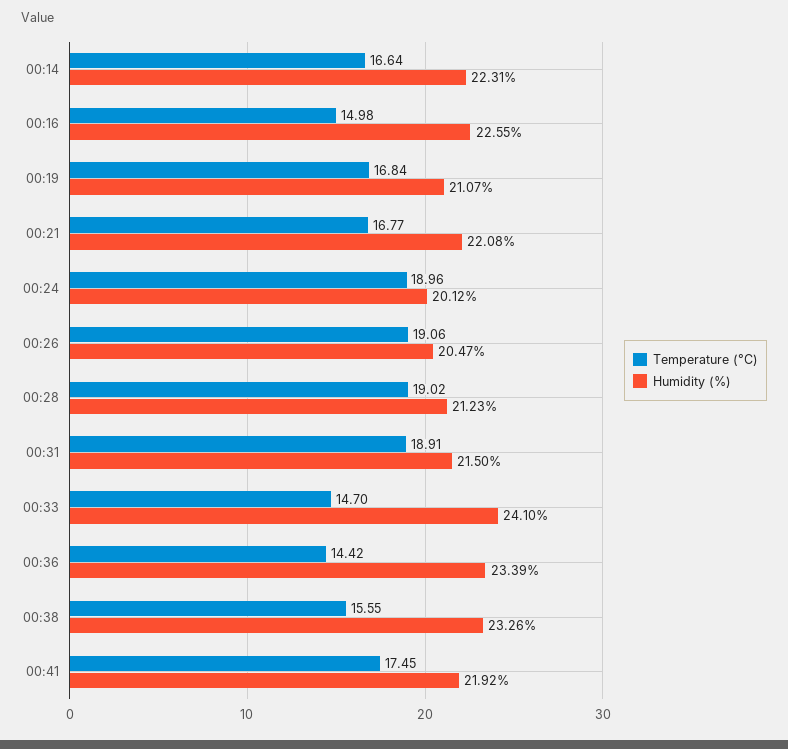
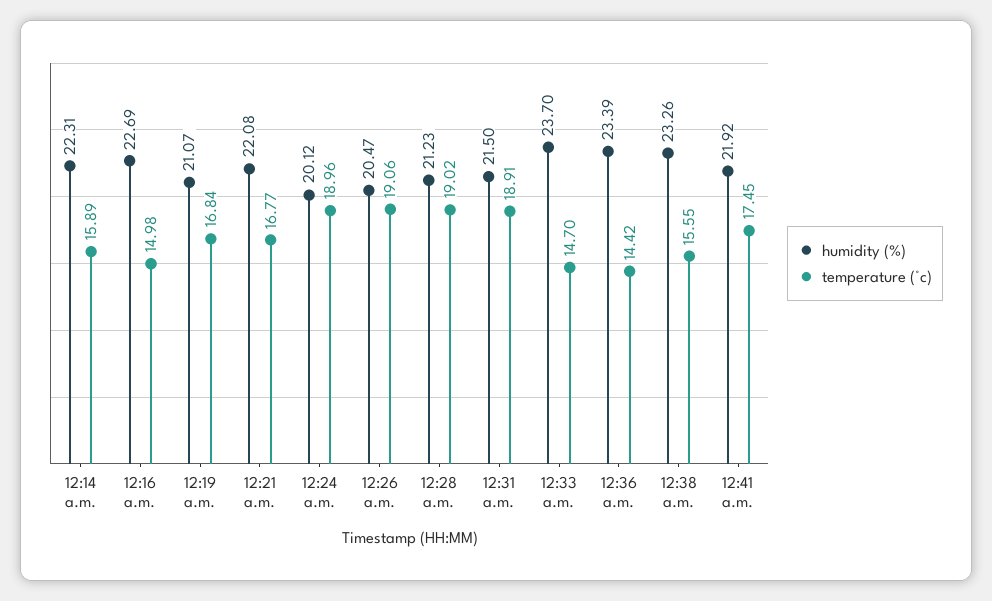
Temperature (°C), 00:14: 16.64 -> 15.89
Humidity (%), 00:16: 22.55 -> 22.69
Humidity (%), 00:33: 24.1 -> 23.7

